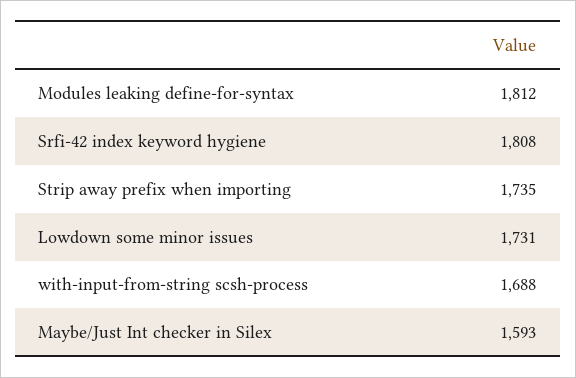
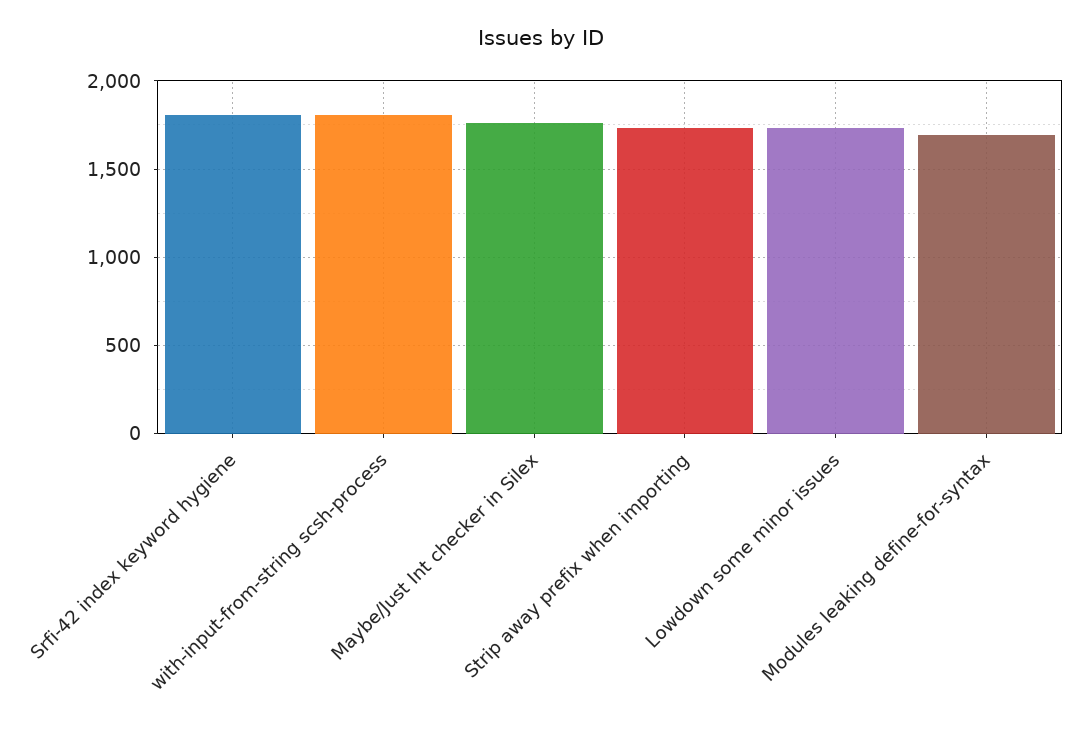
Modules leaking define-for-syntax: 1812 -> 1700
with-input-from-string scsh-process: 1688 -> 1800
Maybe/Just Int checker in Silex: 1593 -> 1750

